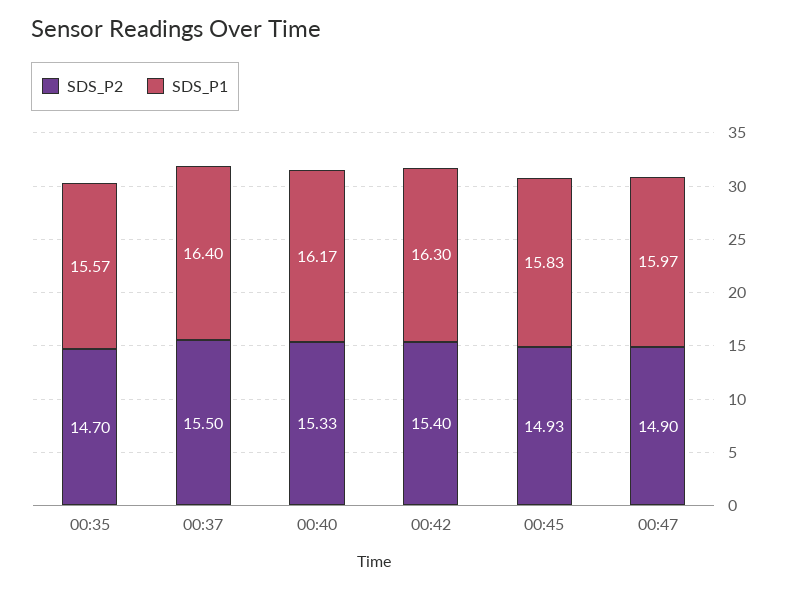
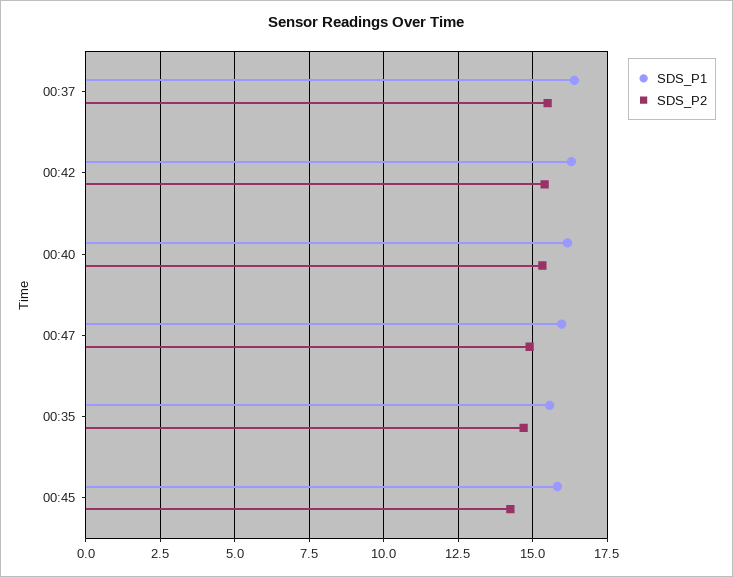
SDS_P2, 00:45: 14.93 -> 14.25

